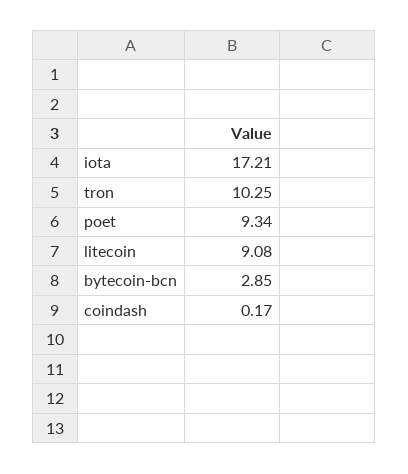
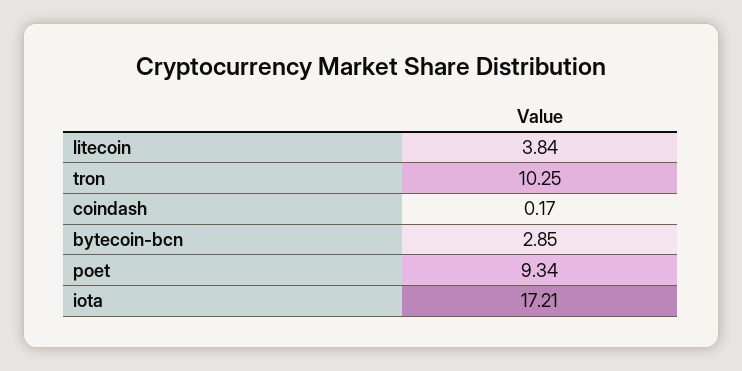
litecoin: 9.08 -> 3.84

